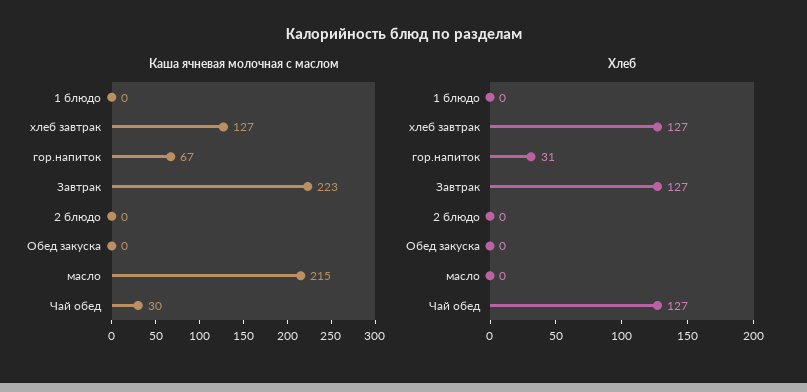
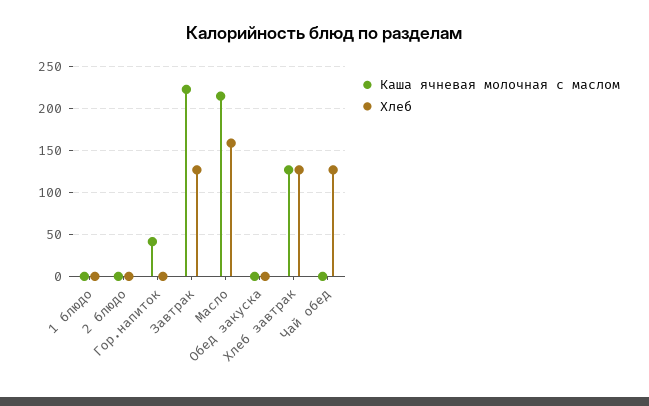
Каша ячневая молочная с маслом, гор.напиток: 67 -> 40
Каша ячневая молочная с маслом, Чай обед: 30 -> 0
Хлеб, гор.напиток: 31 -> 0
Хлеб, масло: 0 -> 160

